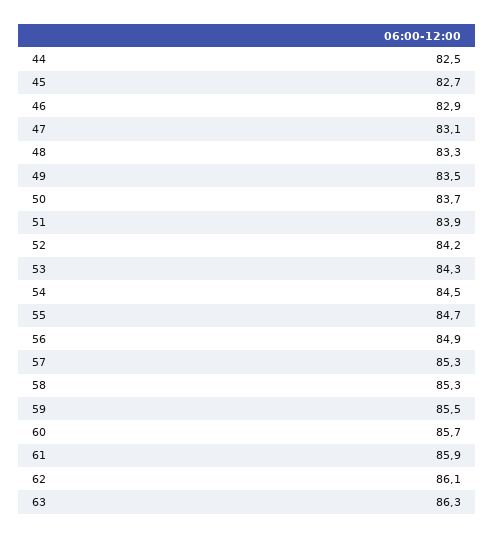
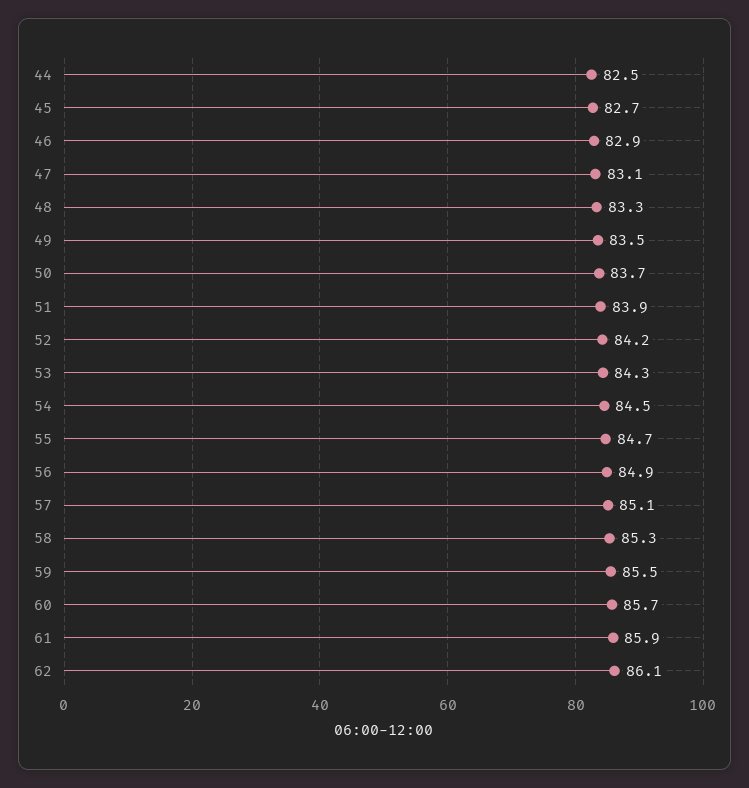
57: 85.3 -> 85.1
63: 86.3 -> none

